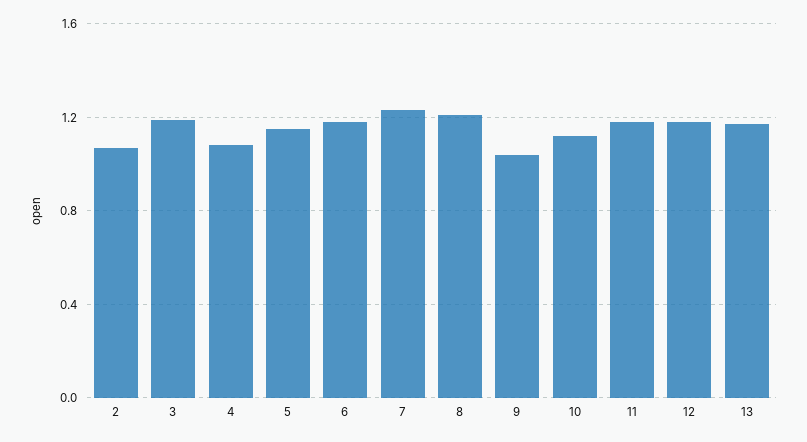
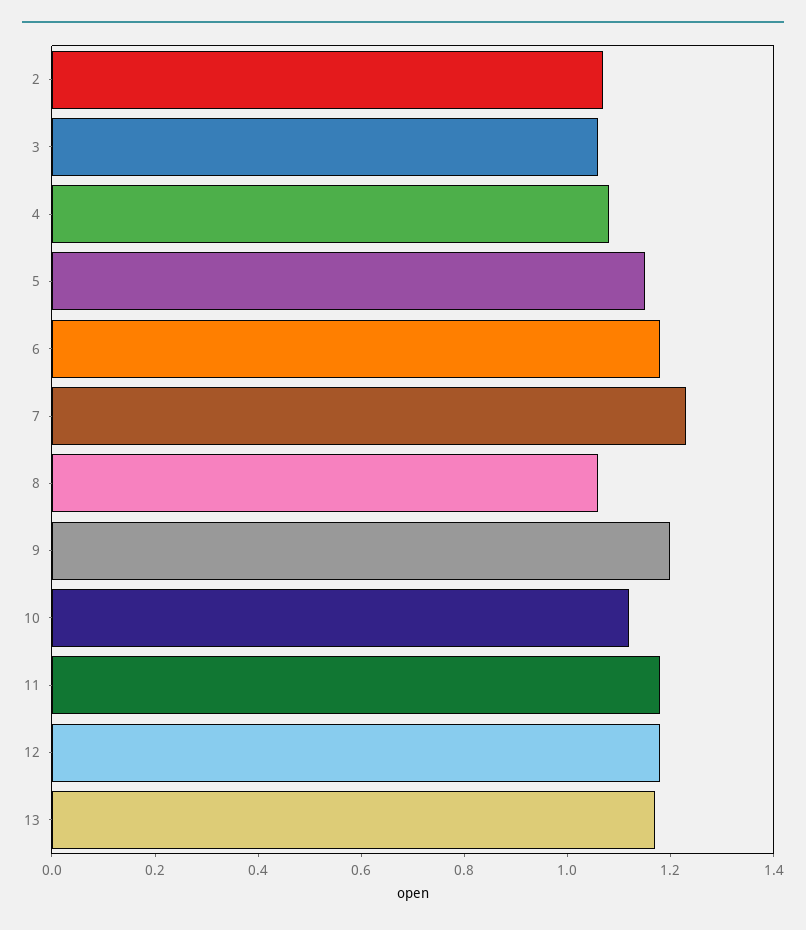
3: 1.2 -> 1.05
8: 1.2 -> 1.05
9: 1.05 -> 1.2

